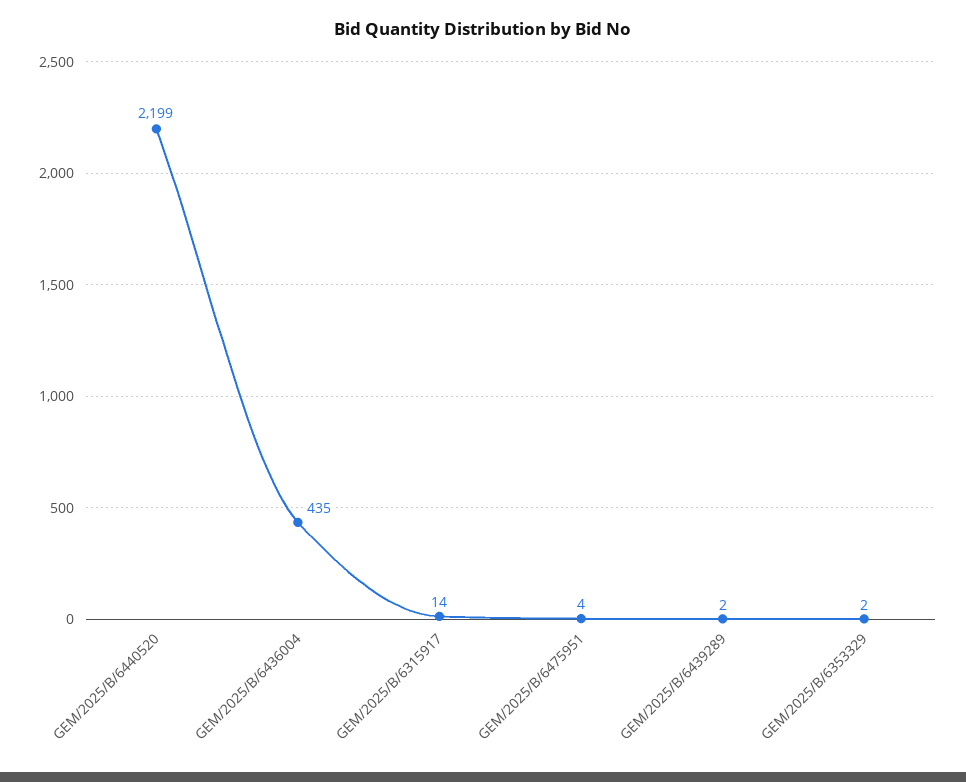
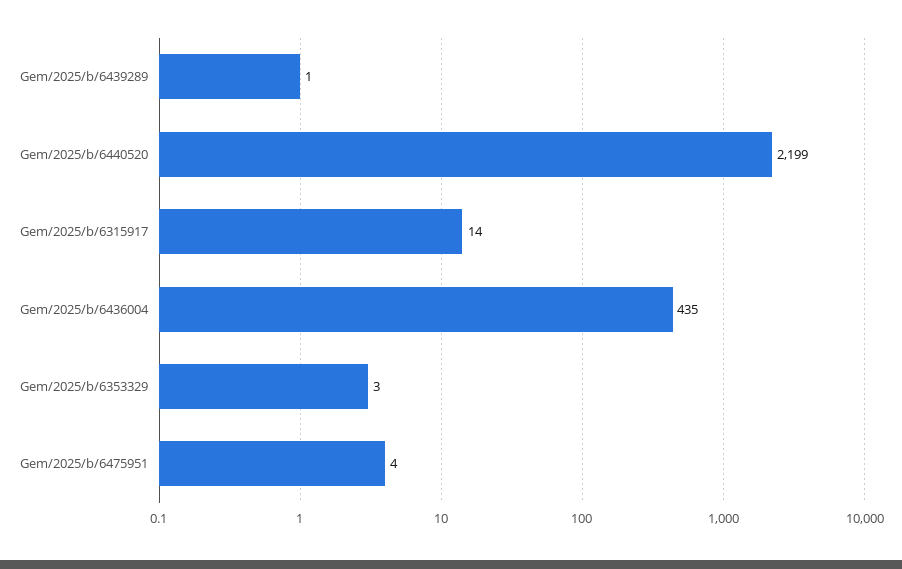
GEM/2025/B/6439289: 2 -> 1
GEM/2025/B/6353329: 2 -> 3

